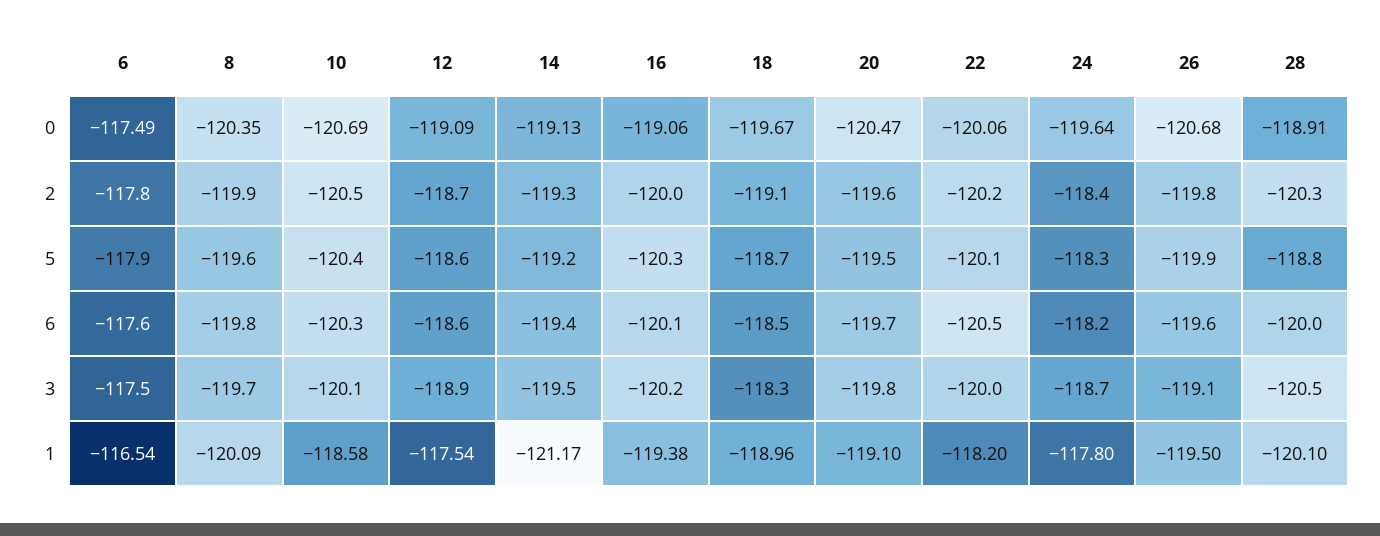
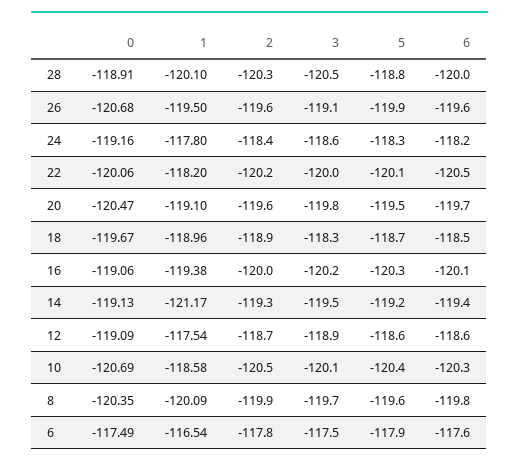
24, 0: -119.64 -> -119.16
18, 2: -119.1 -> -118.9
26, 2: -119.8 -> -119.6
24, 3: -118.7 -> -118.6

